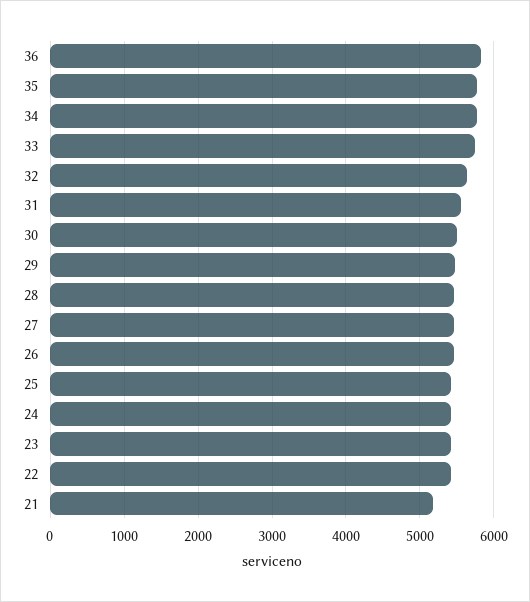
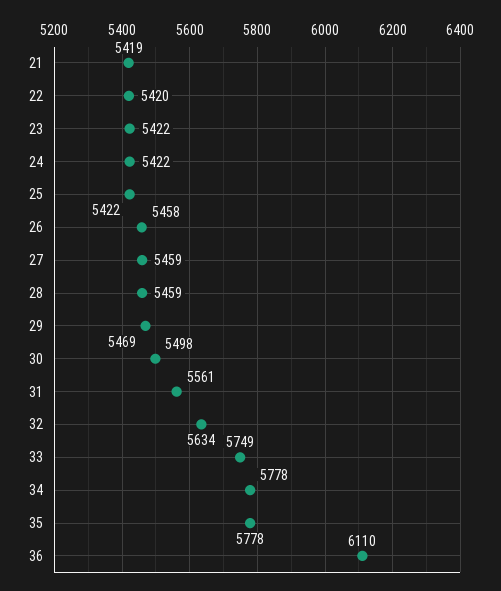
36: 5800 -> 6110
21: 5200 -> 5419

